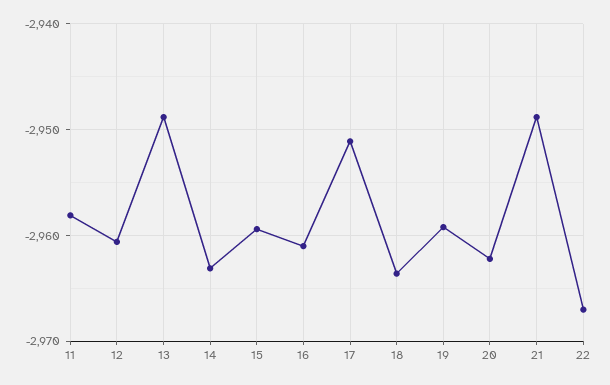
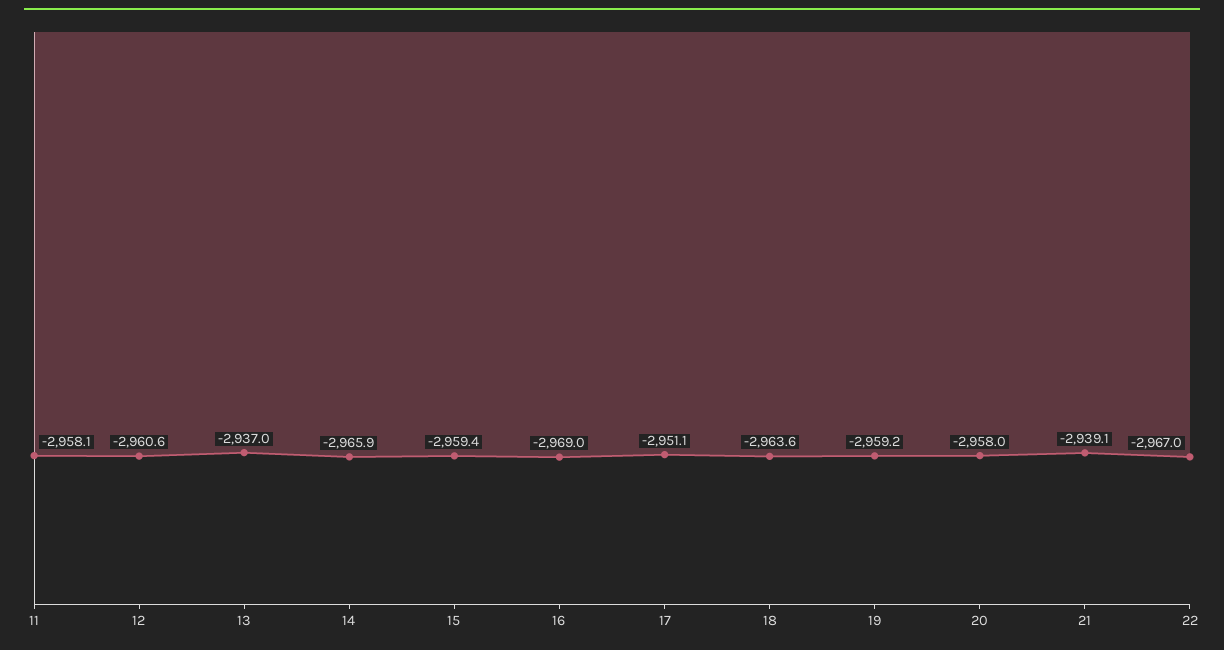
13: -2949 -> -2937
14: -2963 -> -2965.9
16: -2961 -> -2969
20: -2962 -> -2958
21: -2949 -> -2939.1

